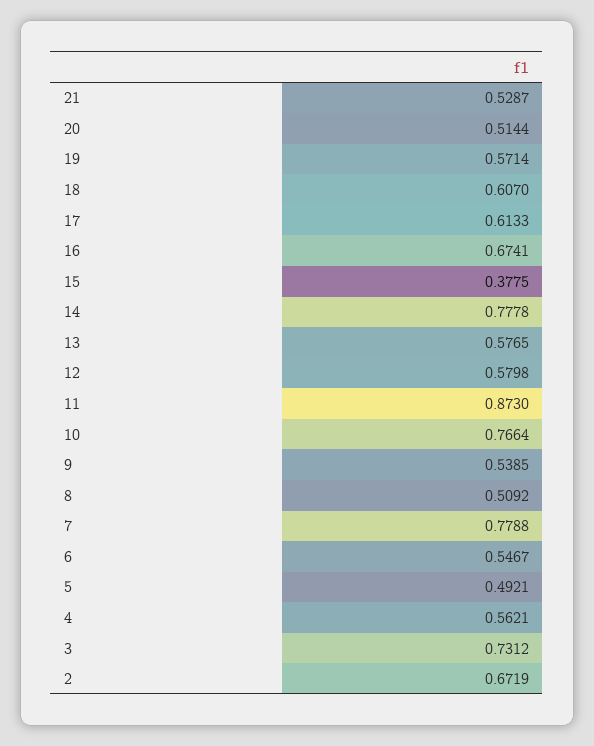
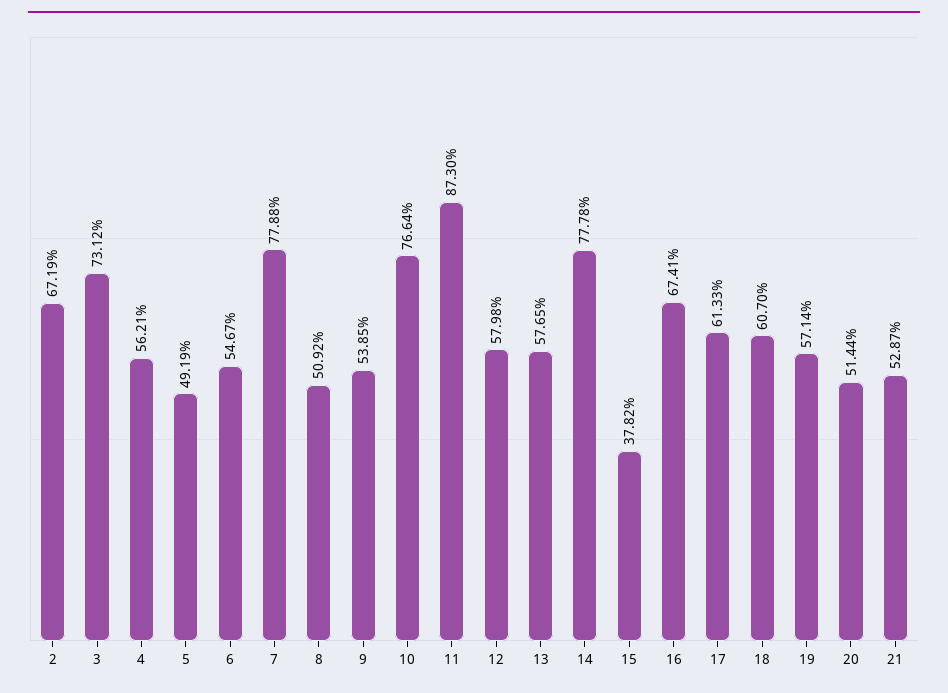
15: 0.3775 -> 0.3782
5: 0.4921 -> 0.4919

